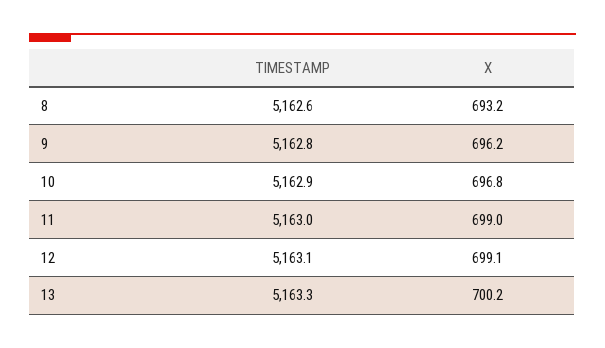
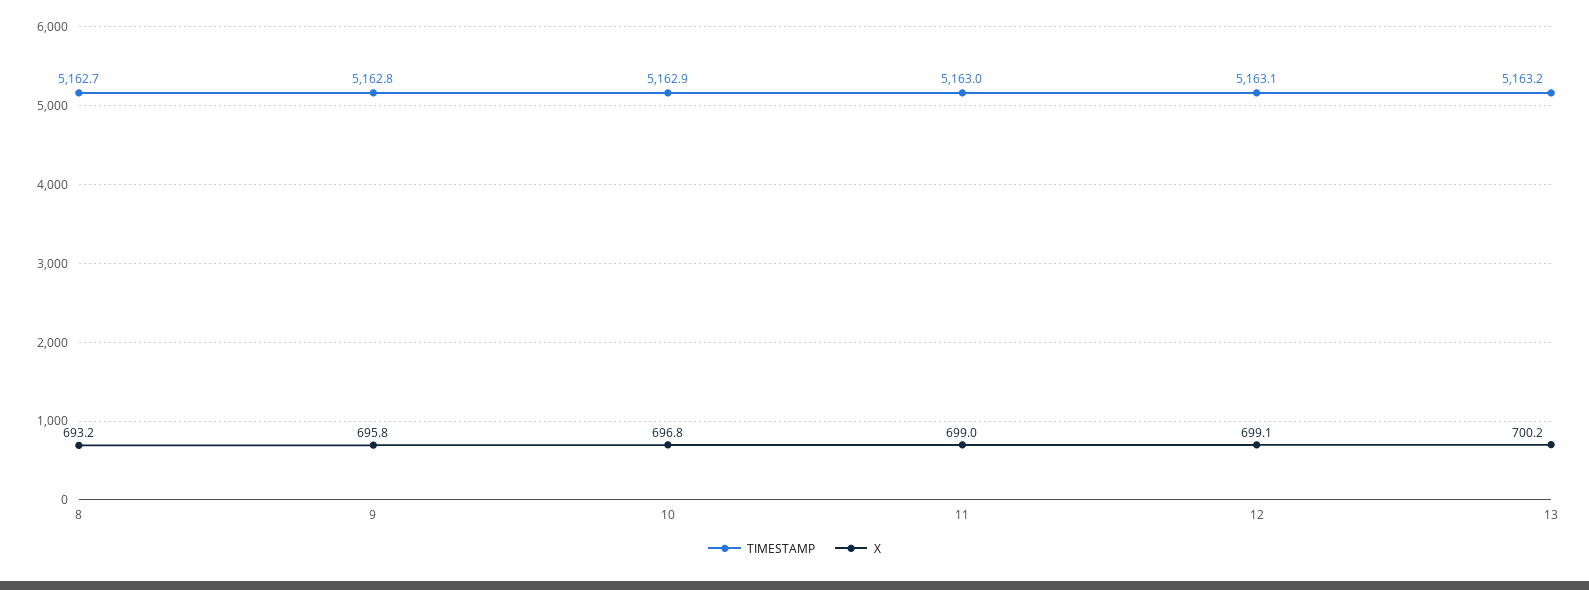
TIMESTAMP, 8: 5162.6 -> 5162.7
X, 9: 696.2 -> 695.8
TIMESTAMP, 13: 5163.3 -> 5163.2

